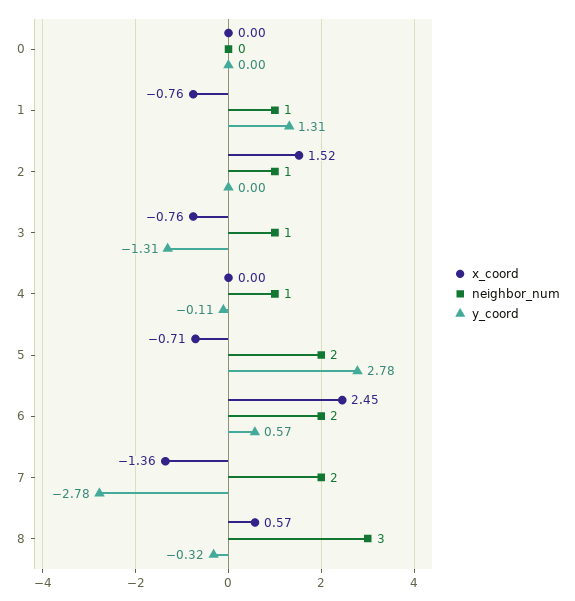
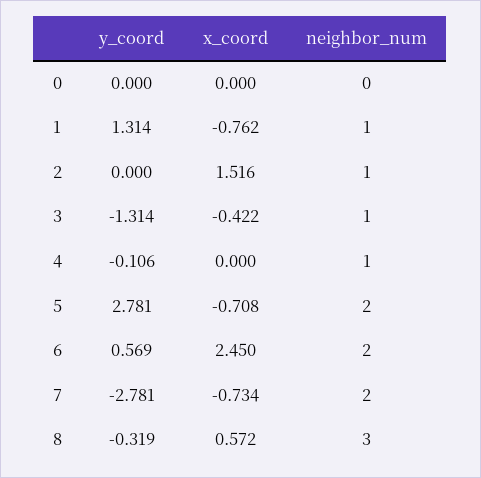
x_coord, 3: -0.76 -> -0.422
x_coord, 7: -1.36 -> -0.734

